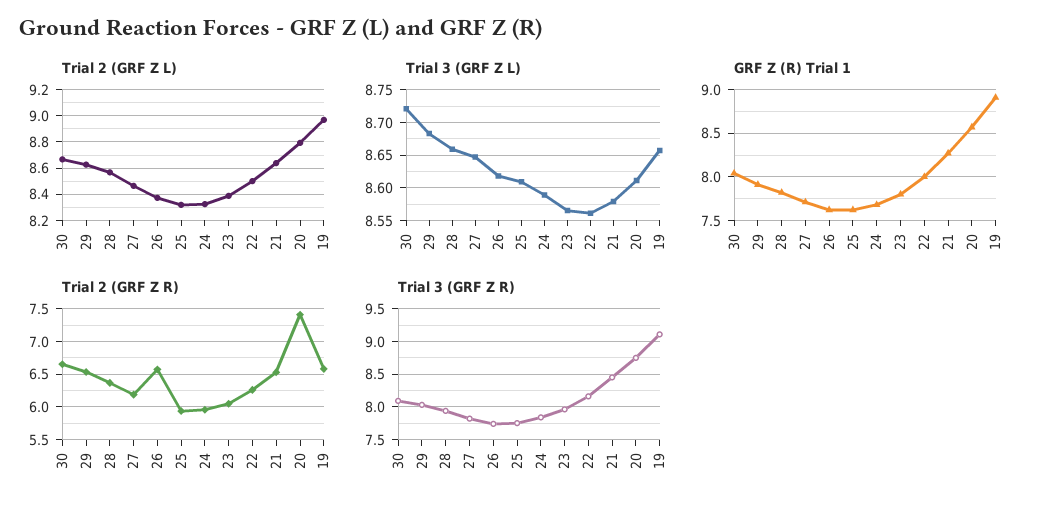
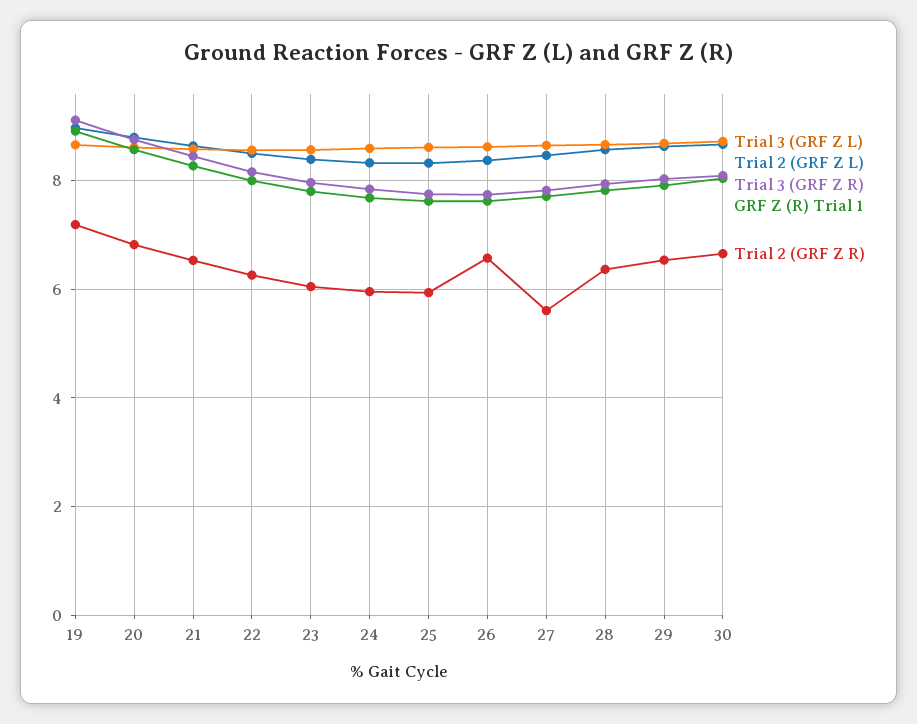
Trial 2 (GRF Z R), 27: 6.2 -> 5.6
Trial 2 (GRF Z R), 20: 7.4 -> 6.8
Trial 2 (GRF Z R), 19: 6.6 -> 7.2

